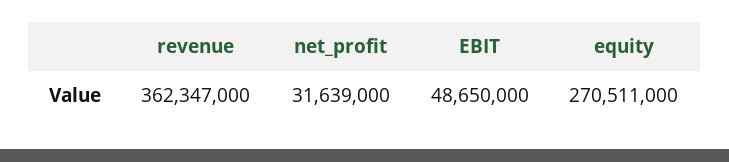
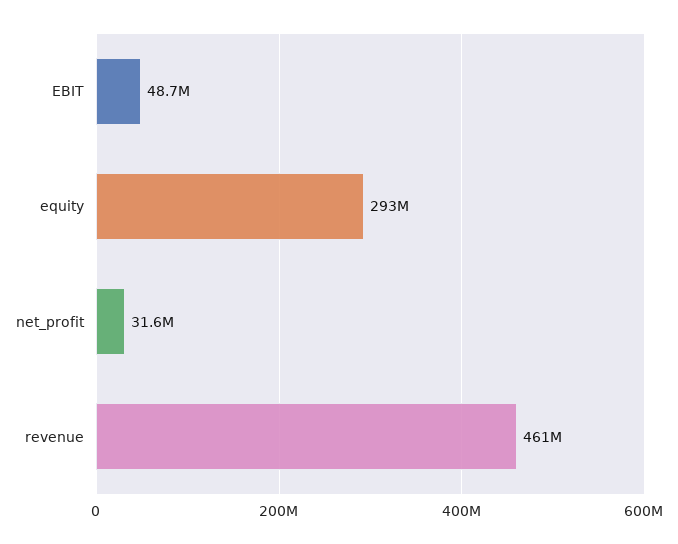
revenue: 362347000 -> 461000000
equity: 270511000 -> 293000000

